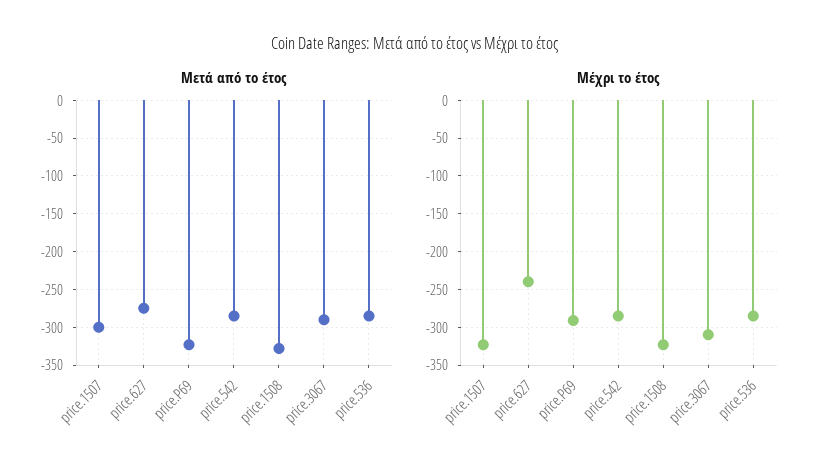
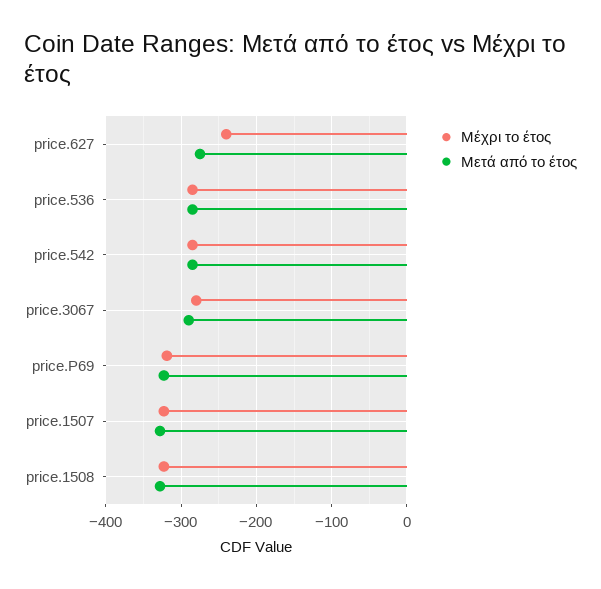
Μετά από το έτος, price.1507: -300 -> -330
Μέχρι το έτος, price.P69: -290 -> -320
Μέχρι το έτος, price.3067: -310 -> -280

